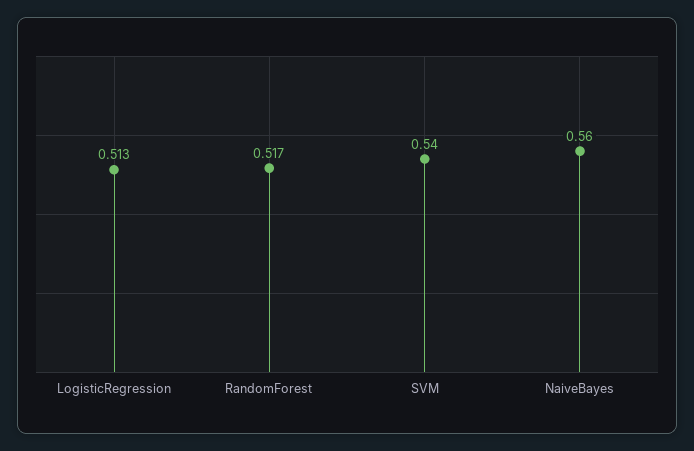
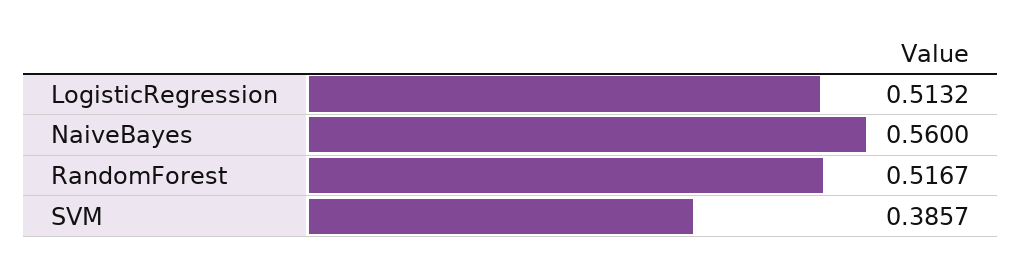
SVM: 0.54 -> 0.3857

